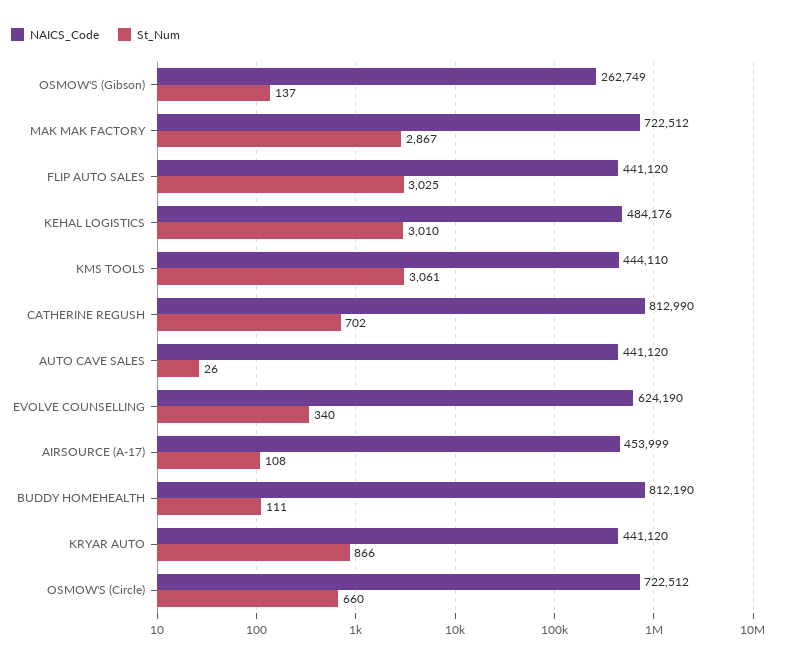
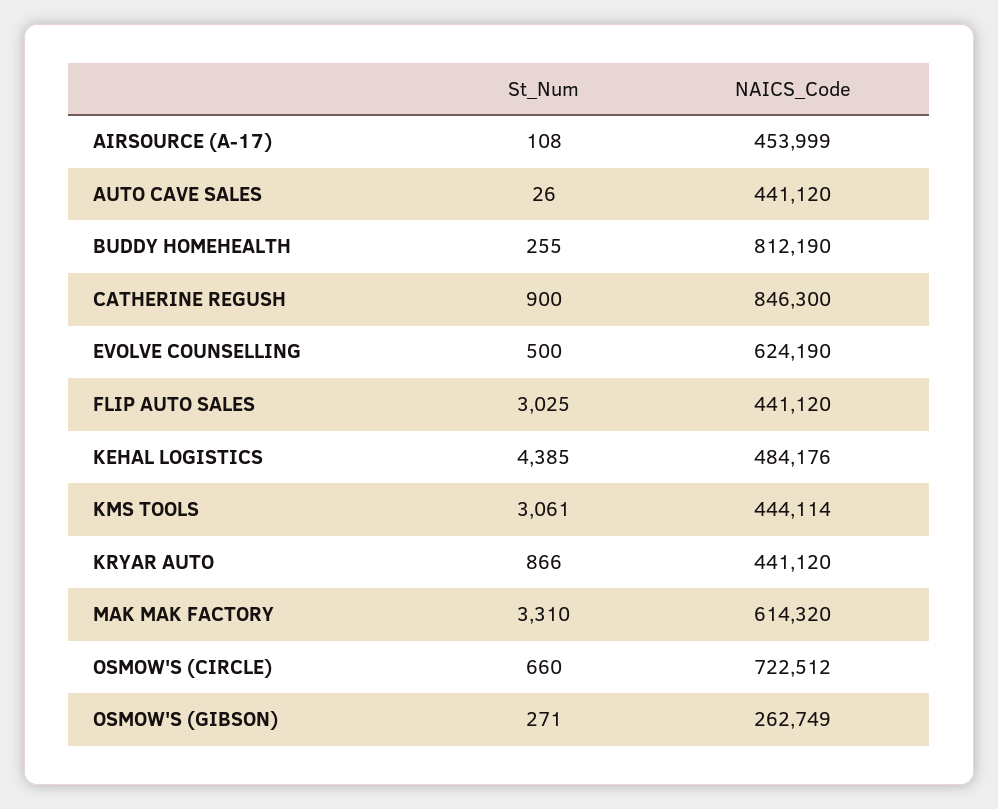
St_Num, OSMOW'S (Gibson): 137 -> 271
NAICS_Code, MAK MAK FACTORY: 722512 -> 614320
St_Num, MAK MAK FACTORY: 2867 -> 3310
St_Num, KEHAL LOGISTICS: 3010 -> 4385
NAICS_Code, KMS TOOLS: 444110 -> 444114
NAICS_Code, CATHERINE REGUSH: 812990 -> 846300
St_Num, CATHERINE REGUSH: 702 -> 900
St_Num, EVOLVE COUNSELLING: 340 -> 500
St_Num, BUDDY HOMEHEALTH: 111 -> 255

